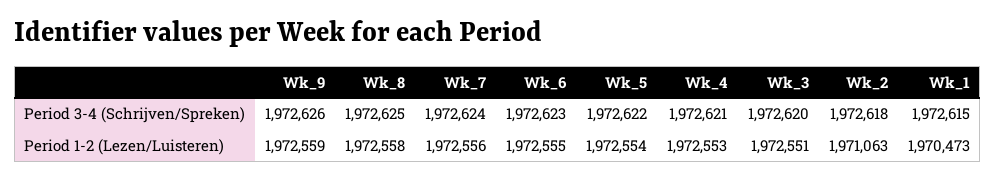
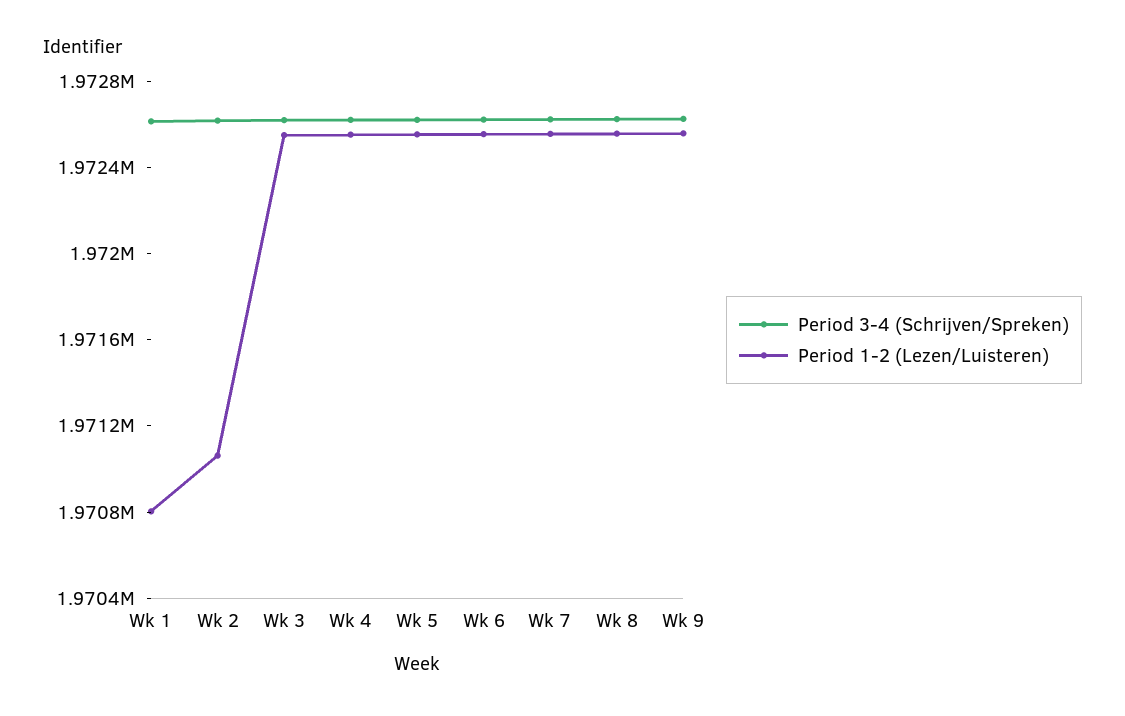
Period 1-2 (Lezen/Luisteren), Wk_1: 1970473 -> 1970800

